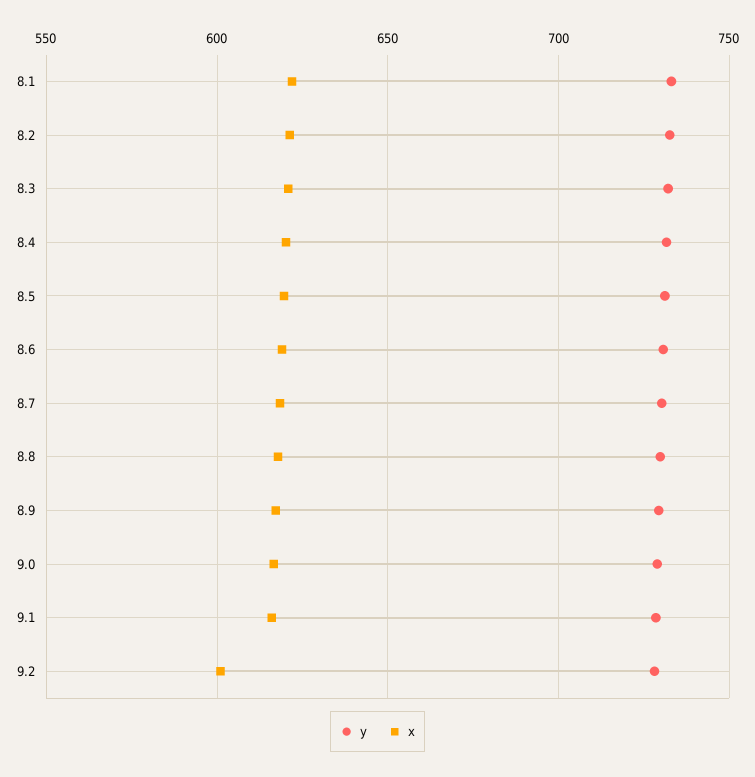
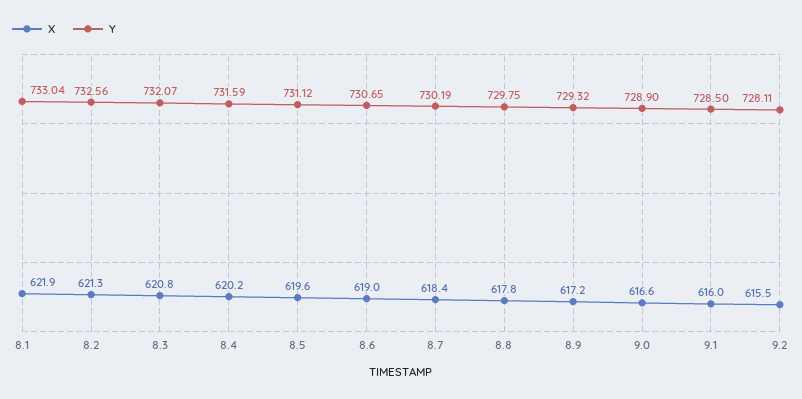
x, 9.2: 600 -> 615.5

